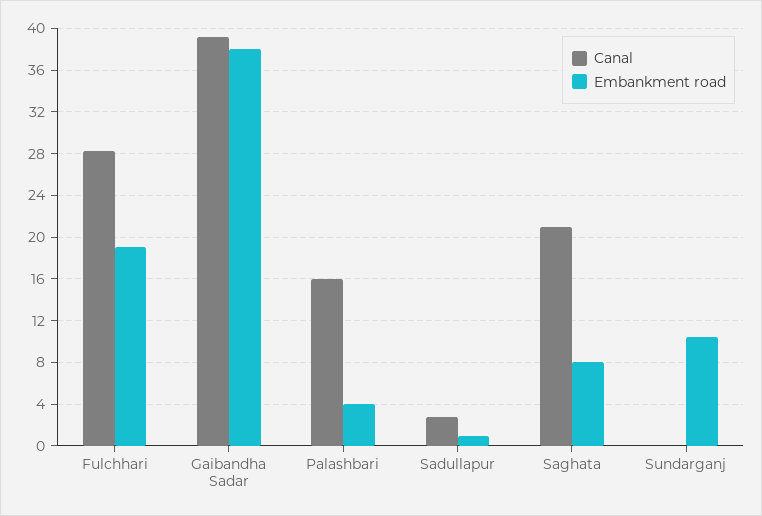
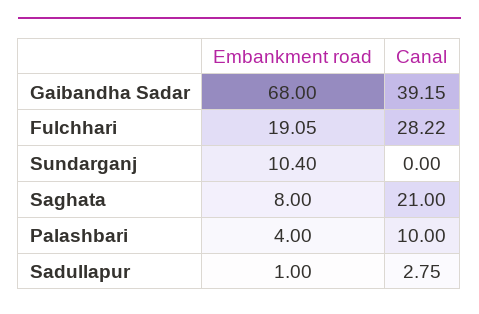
Embankment road, Gaibandha Sadar: 38 -> 68
Canal, Palashbari: 16 -> 10

